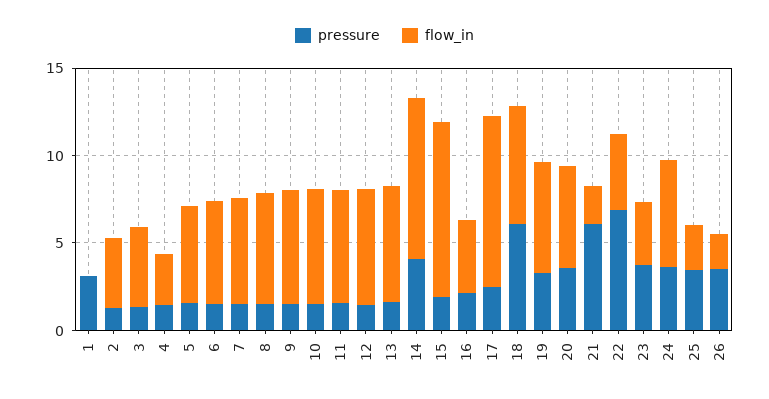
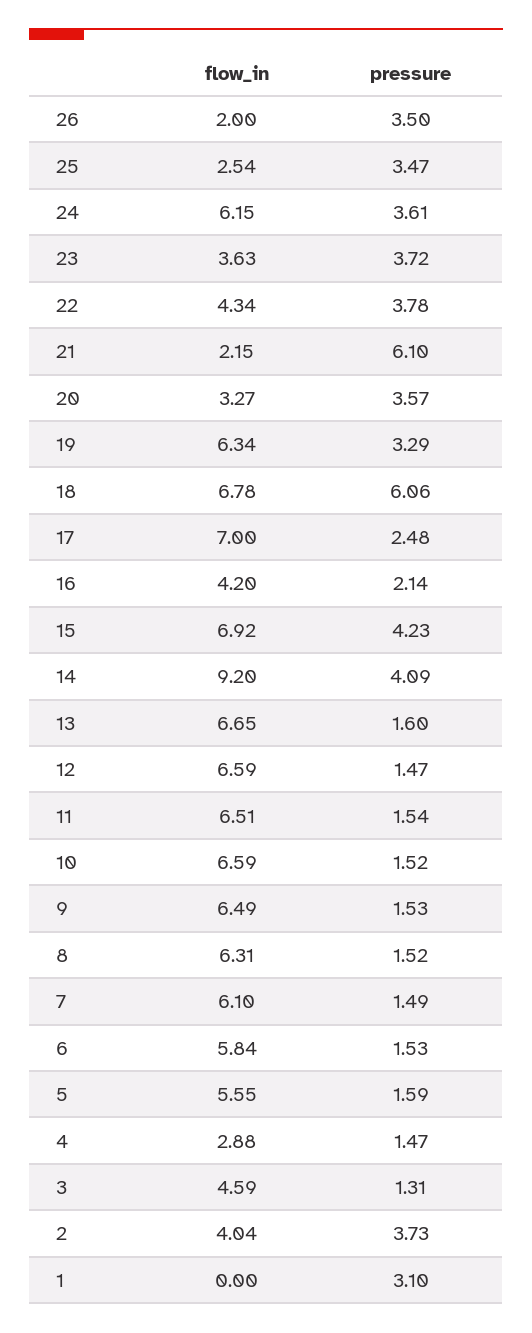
pressure, 2: 1 -> 3.73
pressure, 15: 2 -> 4.23
flow_in, 15: 10 -> 6.92
flow_in, 17: 10 -> 7
flow_in, 20: 6 -> 3.27
pressure, 22: 7 -> 3.78

